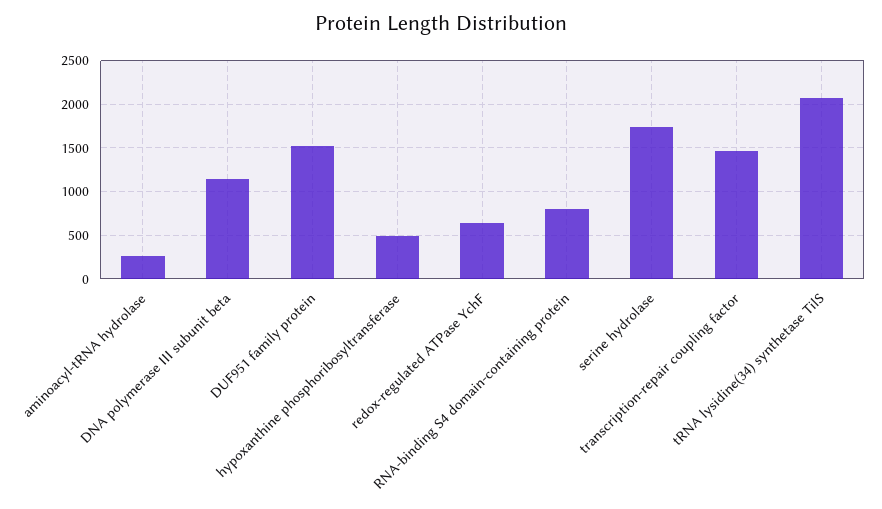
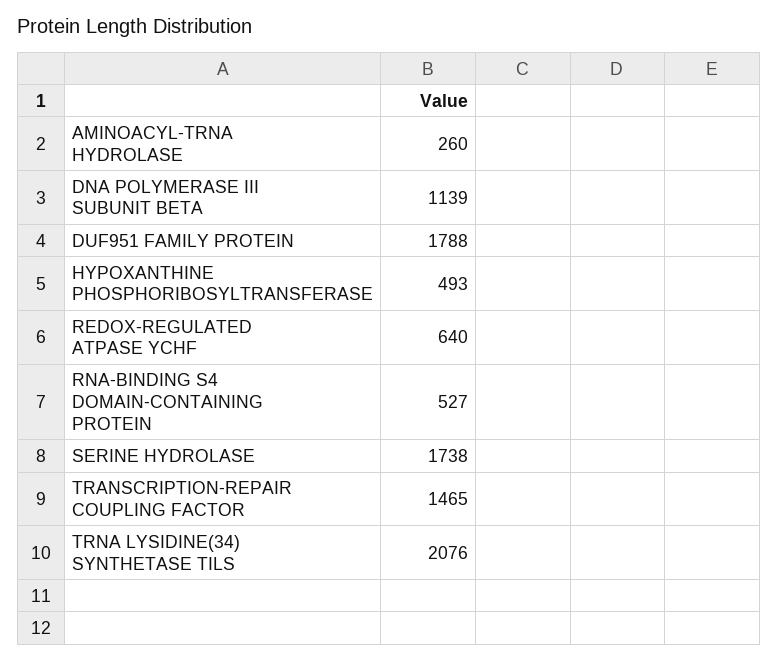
DUF951 family protein: 1500 -> 1788
RNA-binding S4 domain-containing protein: 800 -> 527

